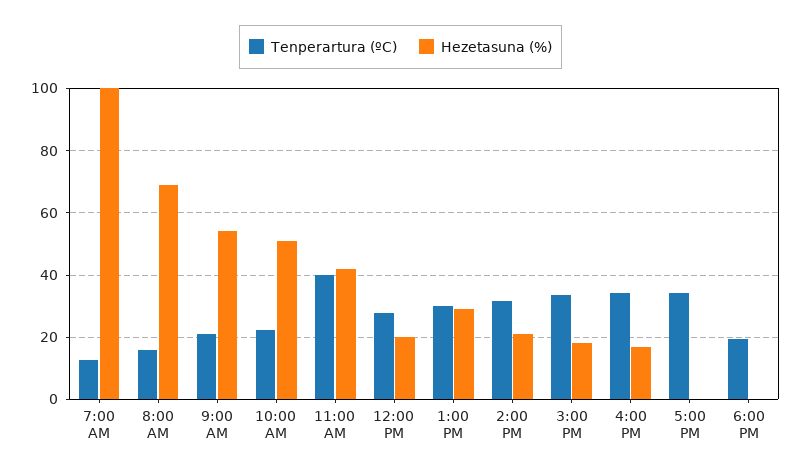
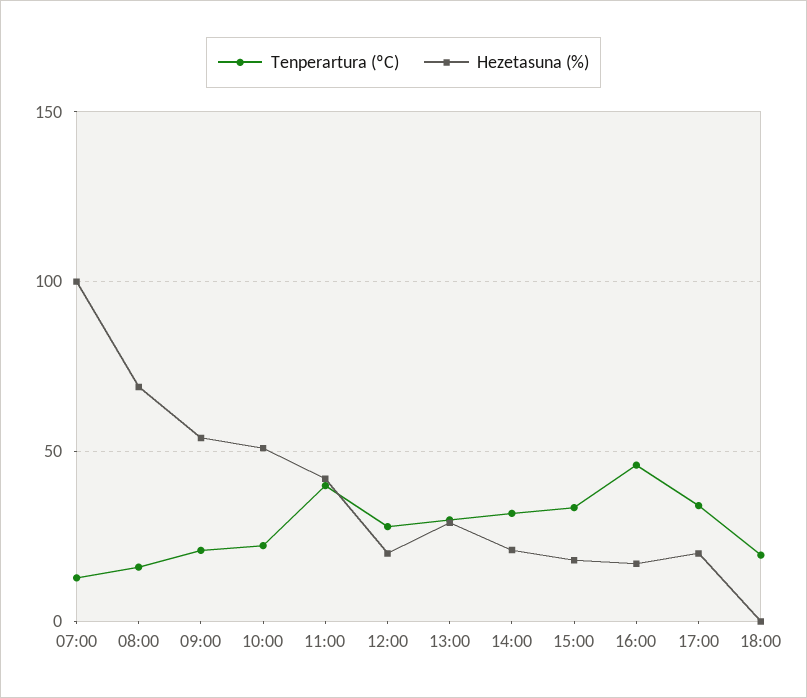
Tenperartura (ºC), 4:00 PM: 34 -> 45
Hezetasuna (%), 5:00 PM: 0 -> 20

